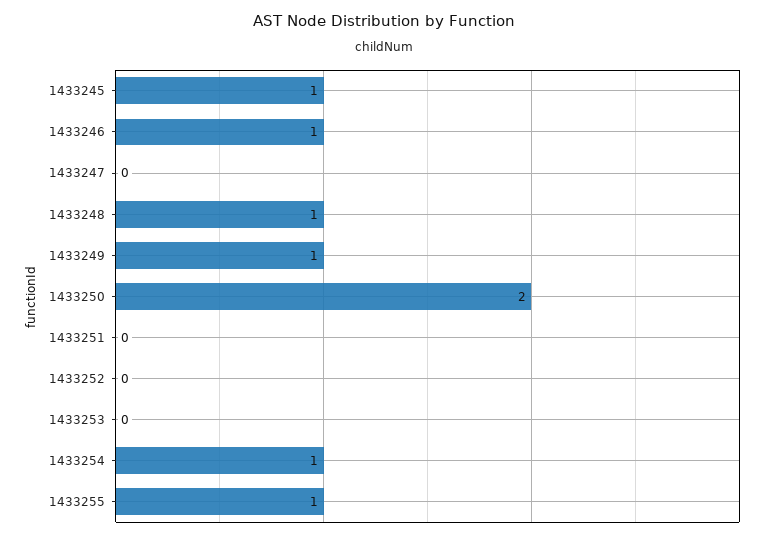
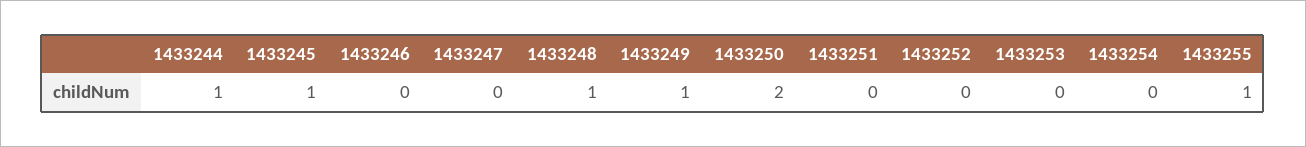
1433246: 1 -> 0
1433254: 1 -> 0
1433244: none -> 1

